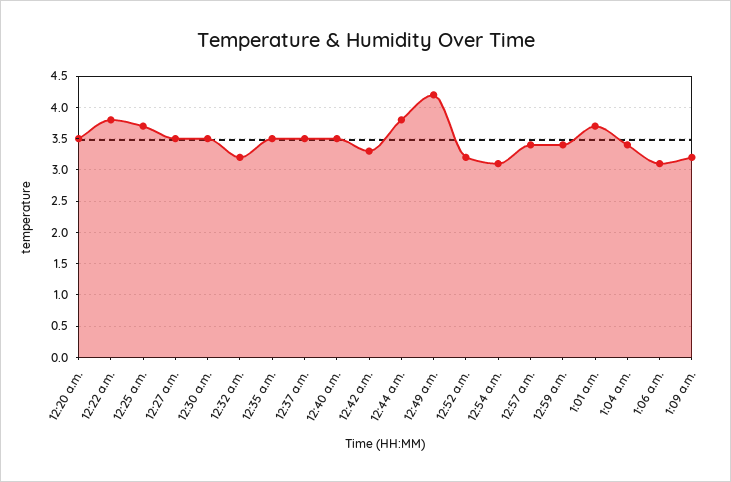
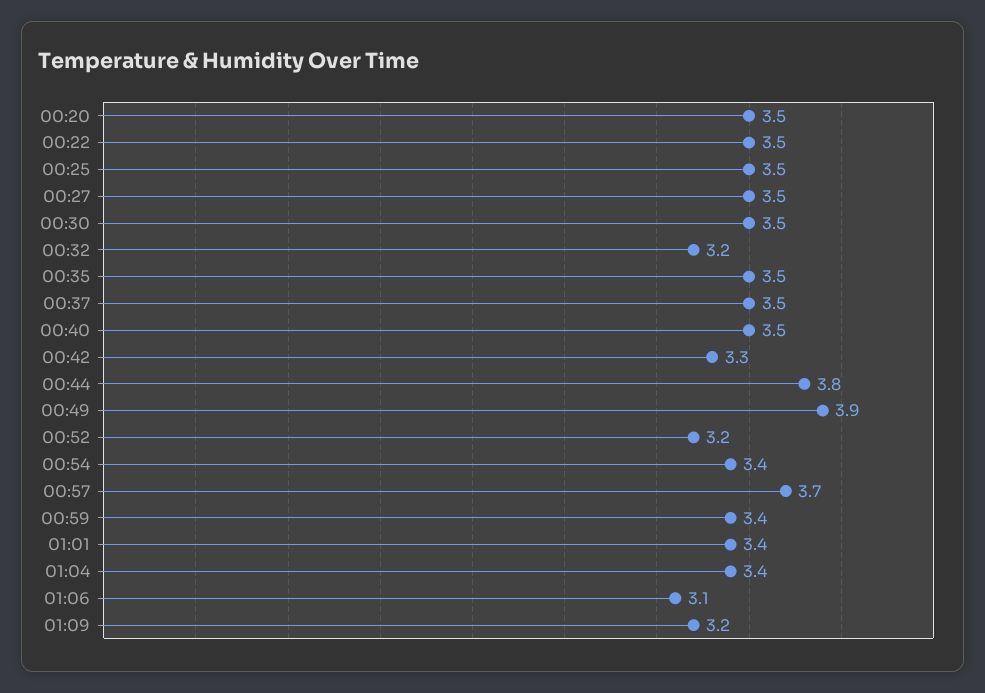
12:22 a.m.: 3.8 -> 3.5
12:25 a.m.: 3.7 -> 3.5
12:49 a.m.: 4.2 -> 3.9
12:54 a.m.: 3.1 -> 3.4
12:57 a.m.: 3.4 -> 3.7
1:01 a.m.: 3.7 -> 3.4

